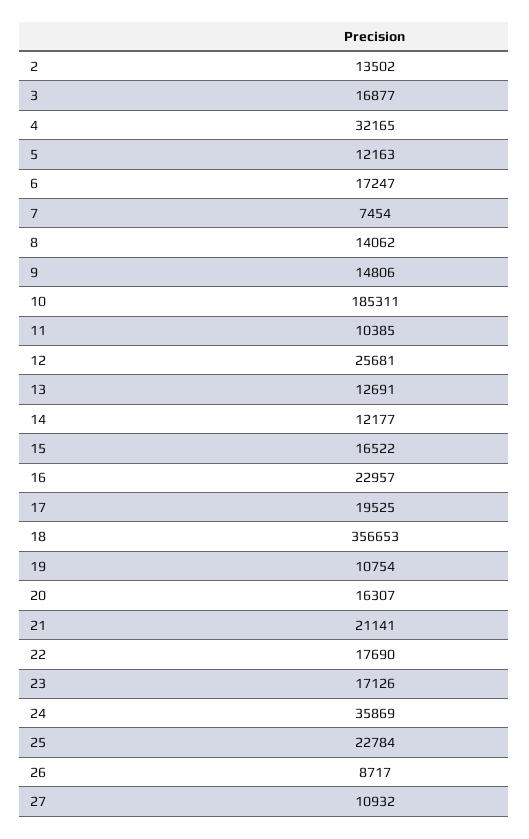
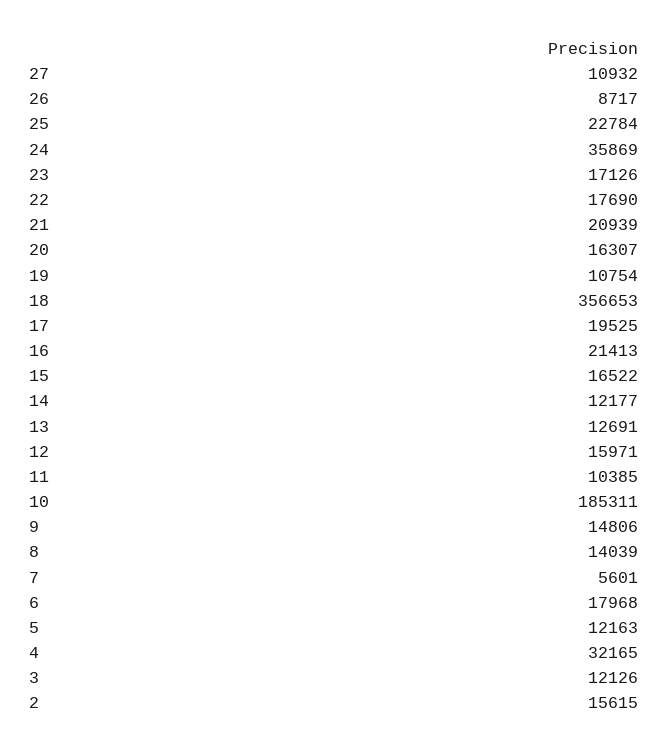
2: 13502 -> 15615
3: 16877 -> 12126
6: 17247 -> 17968
7: 7454 -> 5601
8: 14062 -> 14039
12: 25681 -> 15971
16: 22957 -> 21413
21: 21141 -> 20939

